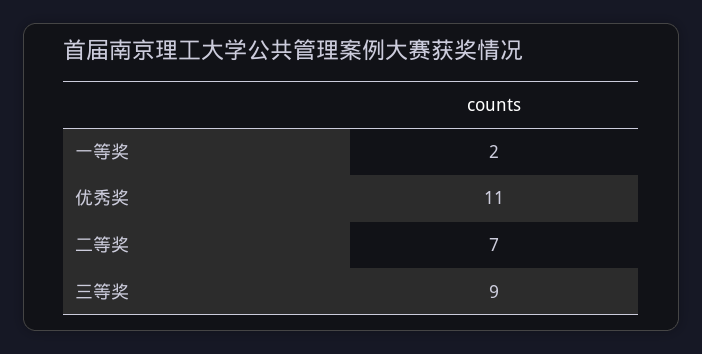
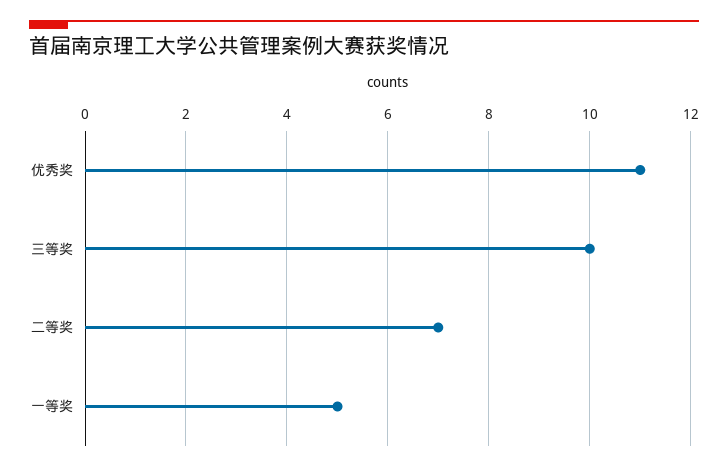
一等奖: 2 -> 5
三等奖: 9 -> 10

